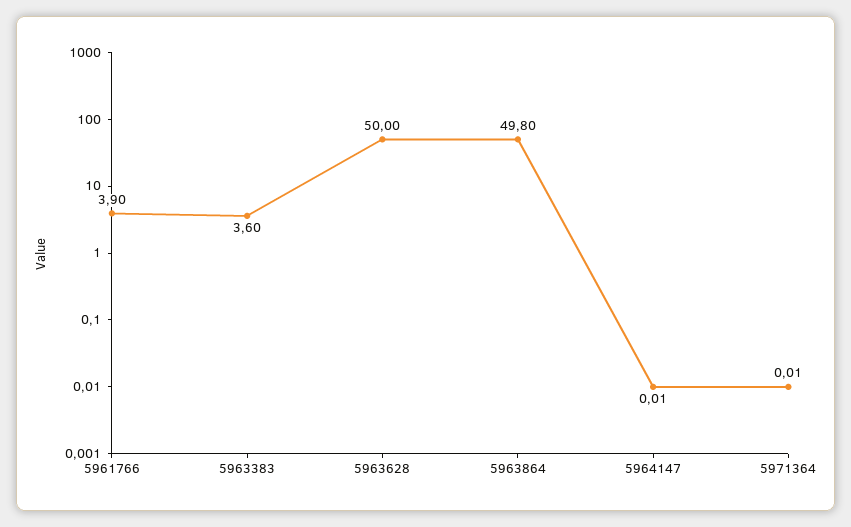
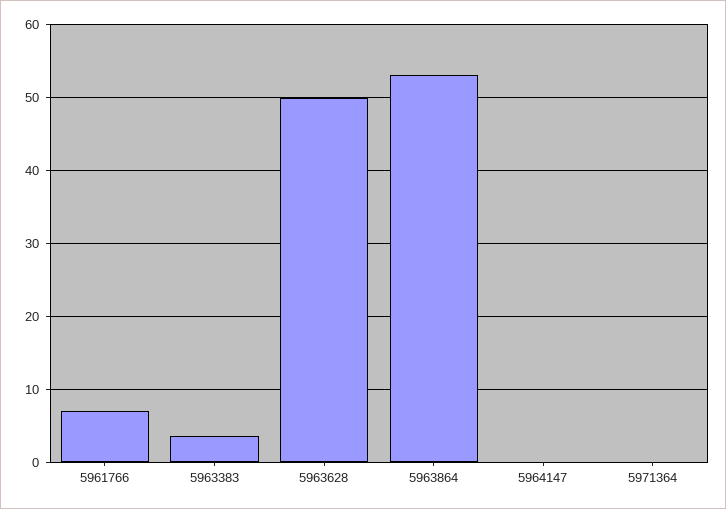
5961766: 3.9 -> 7
5963864: 49.8 -> 53

